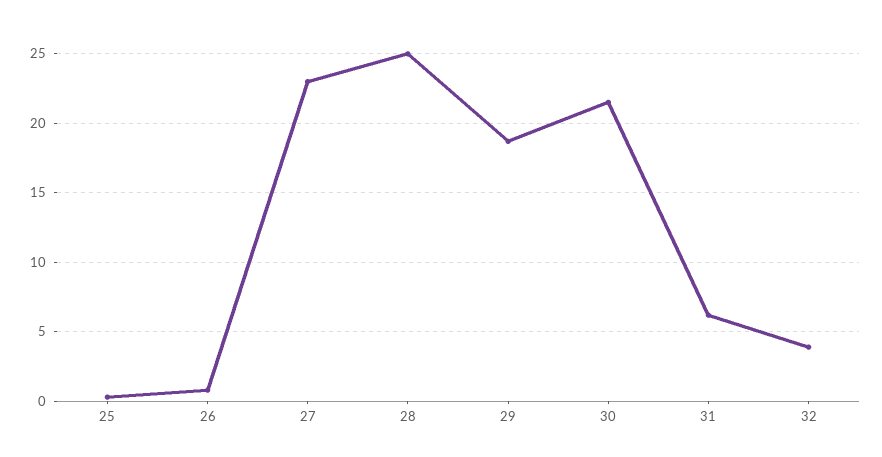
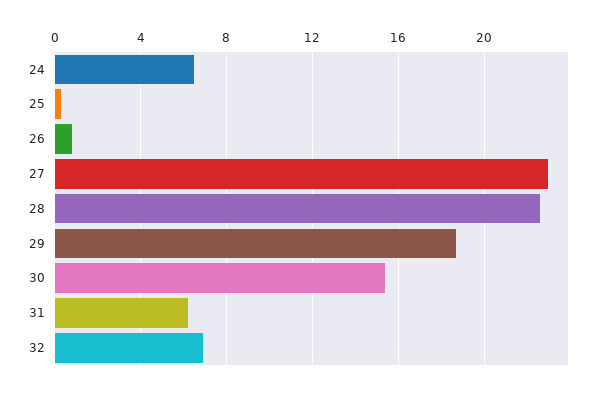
28: 25 -> 22.5
30: 21.5 -> 15.5
32: 4 -> 7
24: none -> 6.5

